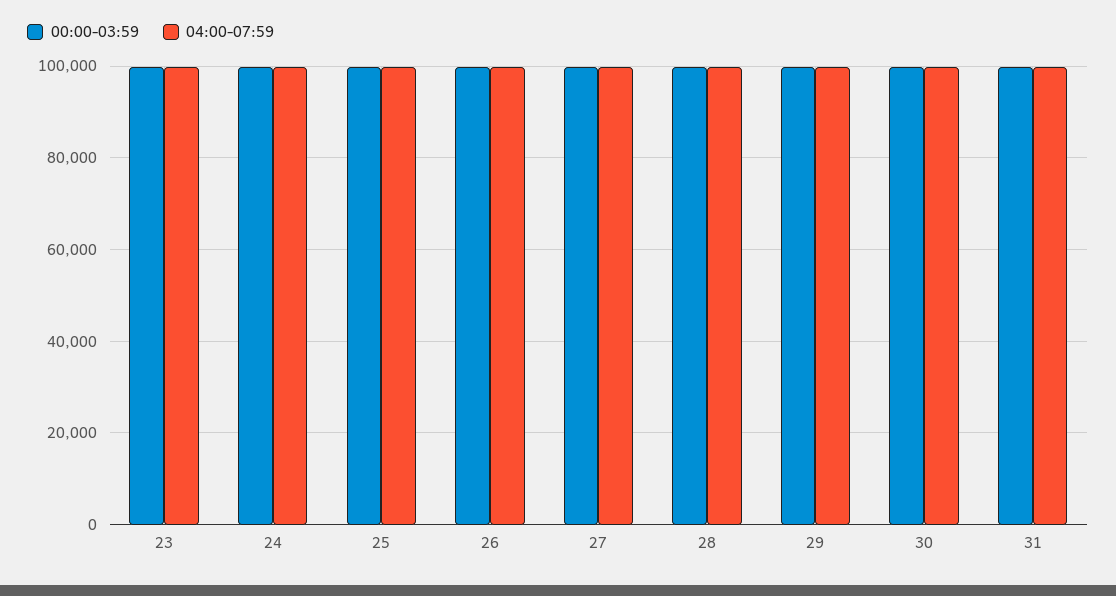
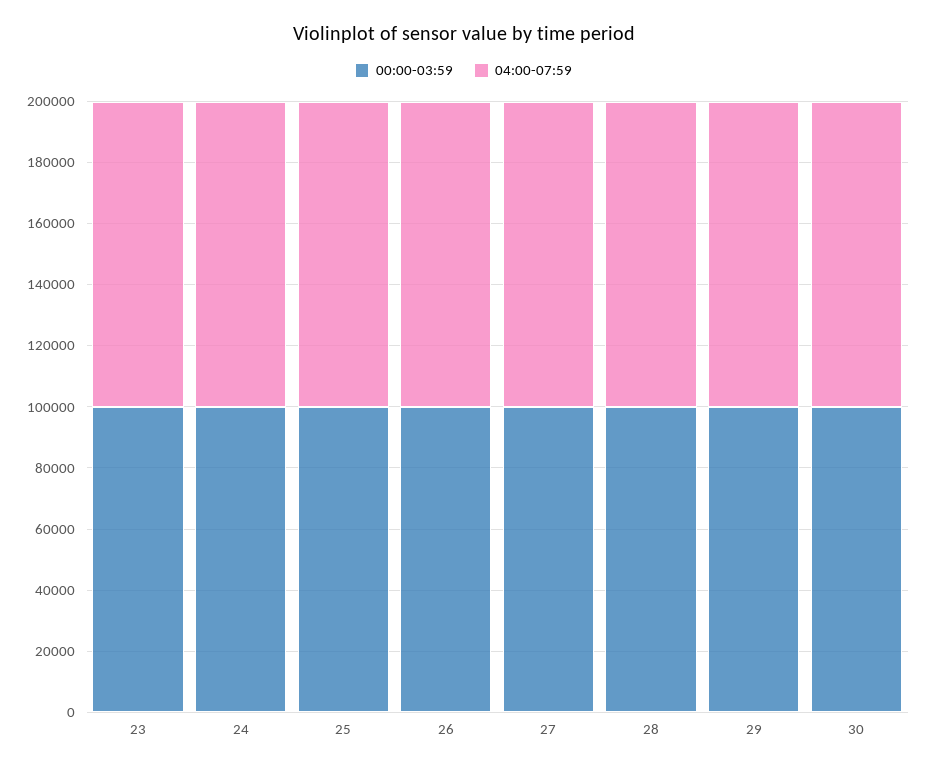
00:00-03:59, 31: 100000 -> none
04:00-07:59, 31: 100000 -> none

